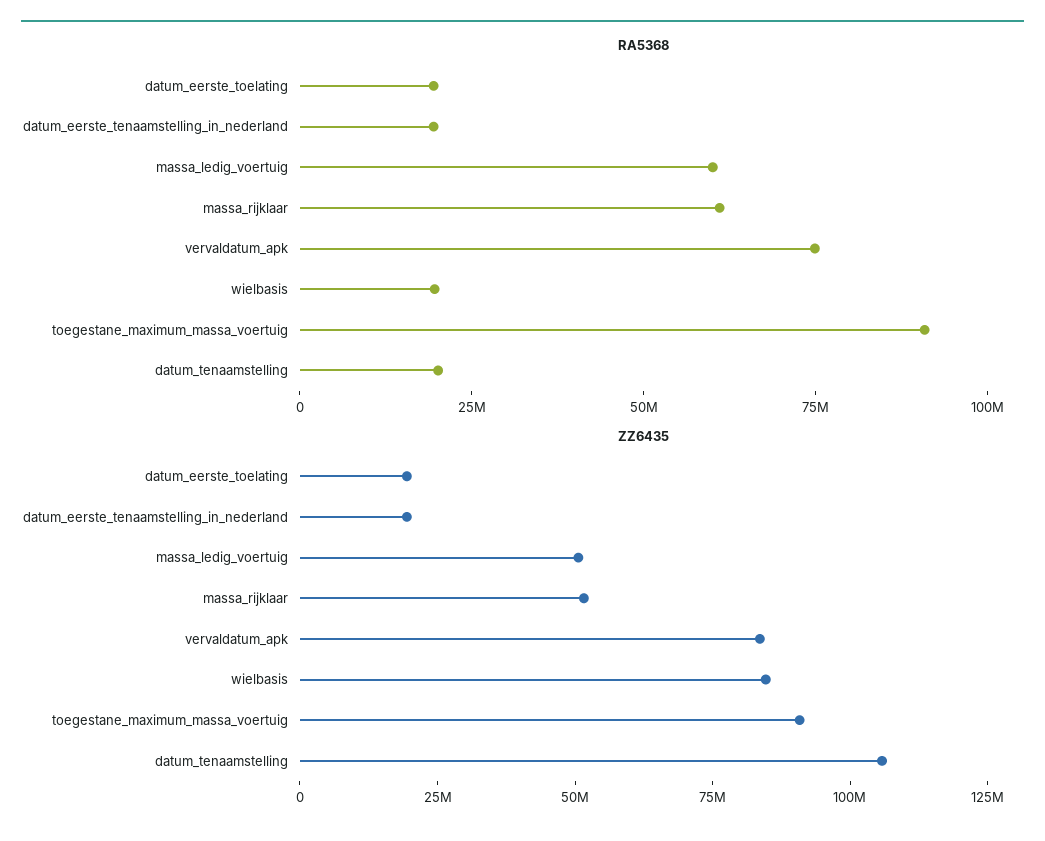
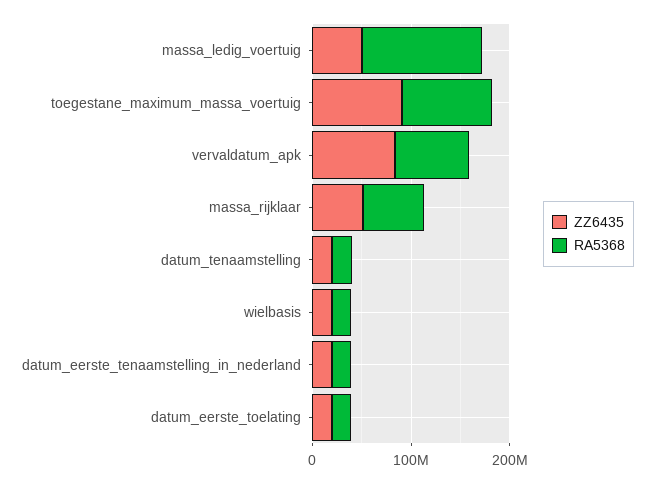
RA5368, massa_ledig_voertuig: 60000000 -> 120000000
ZZ6435, wielbasis: 85000000 -> 20000000
ZZ6435, datum_tenaamstelling: 105000000 -> 20000000

